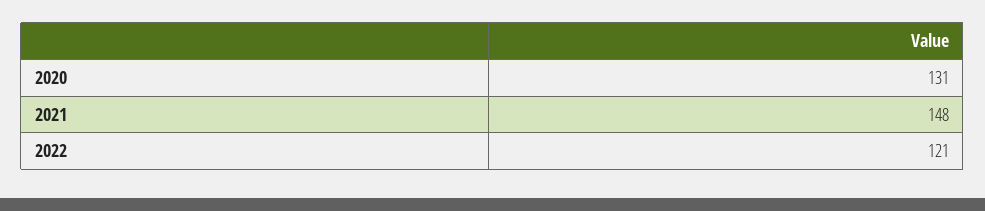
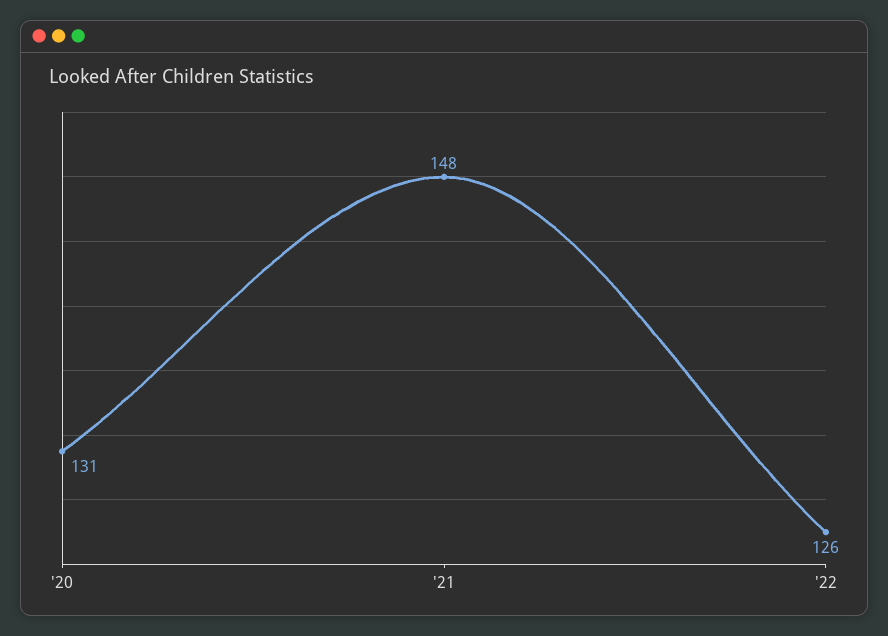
2022: 121 -> 126

